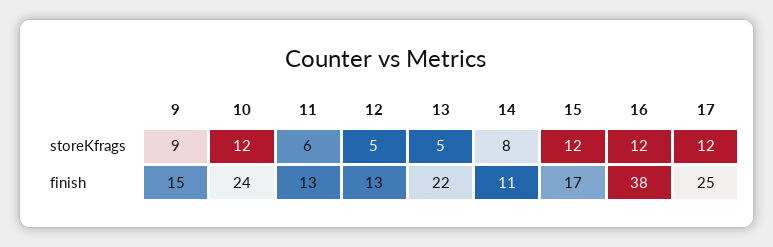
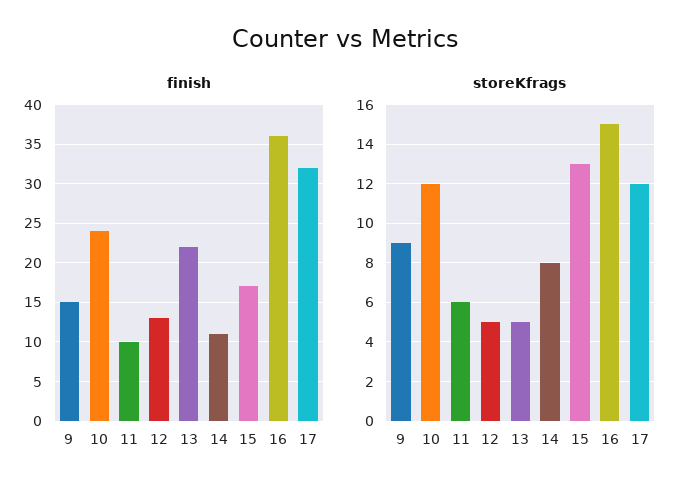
storeKfrags, 15: 12 -> 13
storeKfrags, 16: 12 -> 15
finish, 11: 13 -> 10
finish, 16: 38 -> 36
finish, 17: 25 -> 32

